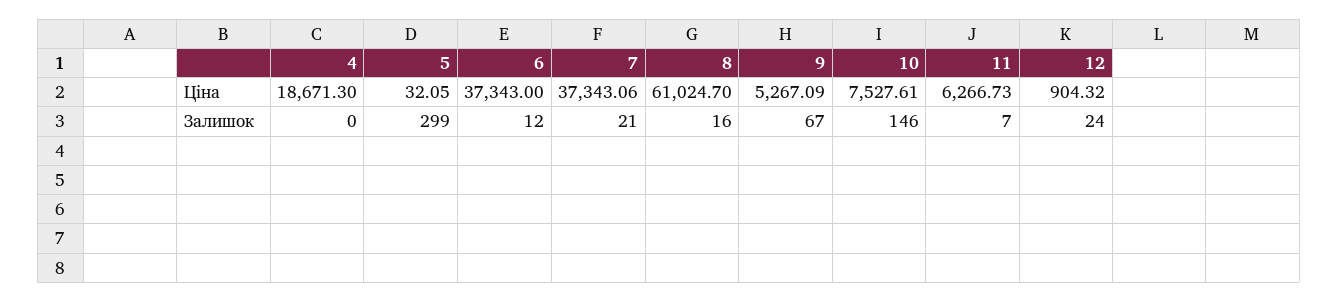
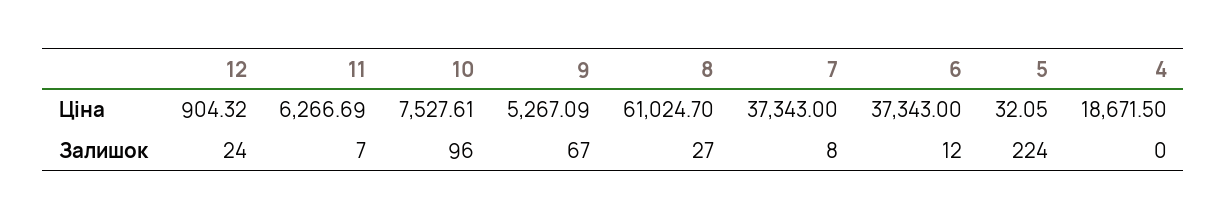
4, Ціна: 18671.3 -> 18671.5
7, Ціна: 37343.06 -> 37343
11, Ціна: 6266.73 -> 6266.69
5, Залишок: 299 -> 224
7, Залишок: 21 -> 8
8, Залишок: 16 -> 27
10, Залишок: 146 -> 96

